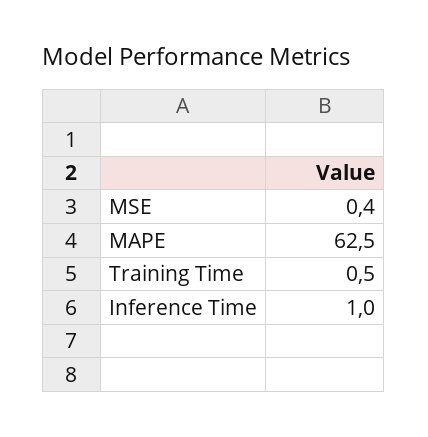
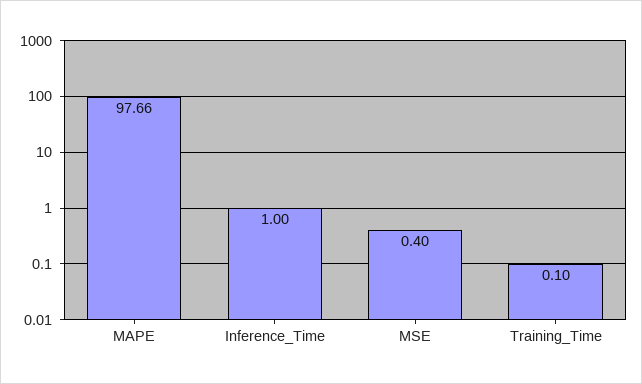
MAPE: 62.5 -> 97.66
Training Time: 0.5 -> 0.1

